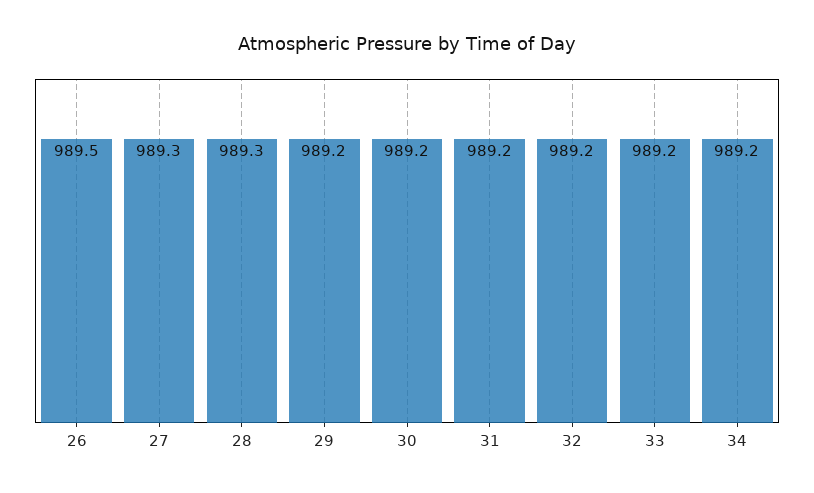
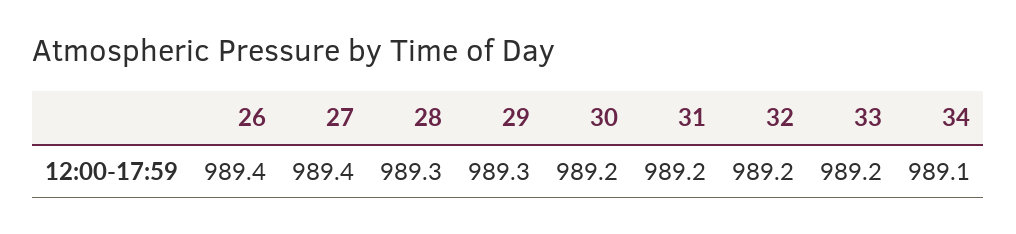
26: 989.5 -> 989.4
27: 989.3 -> 989.4
29: 989.2 -> 989.3
34: 989.2 -> 989.1

